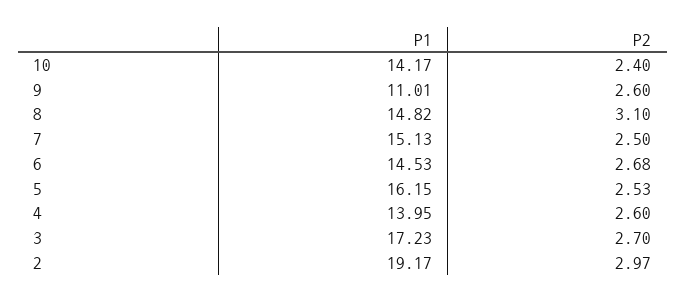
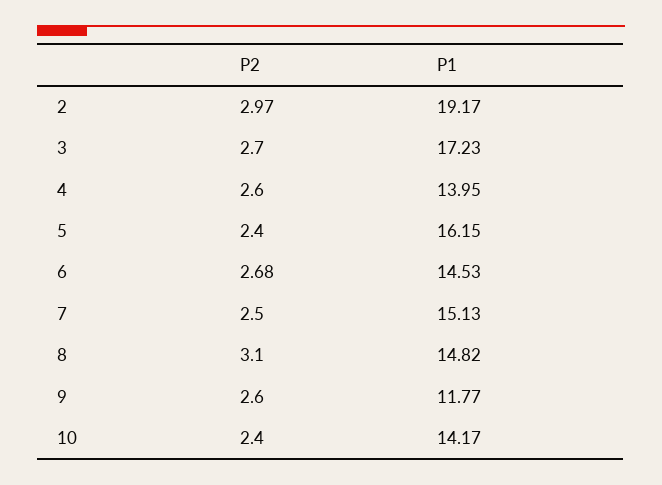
P1, 9: 11.01 -> 11.77
P2, 5: 2.53 -> 2.4

